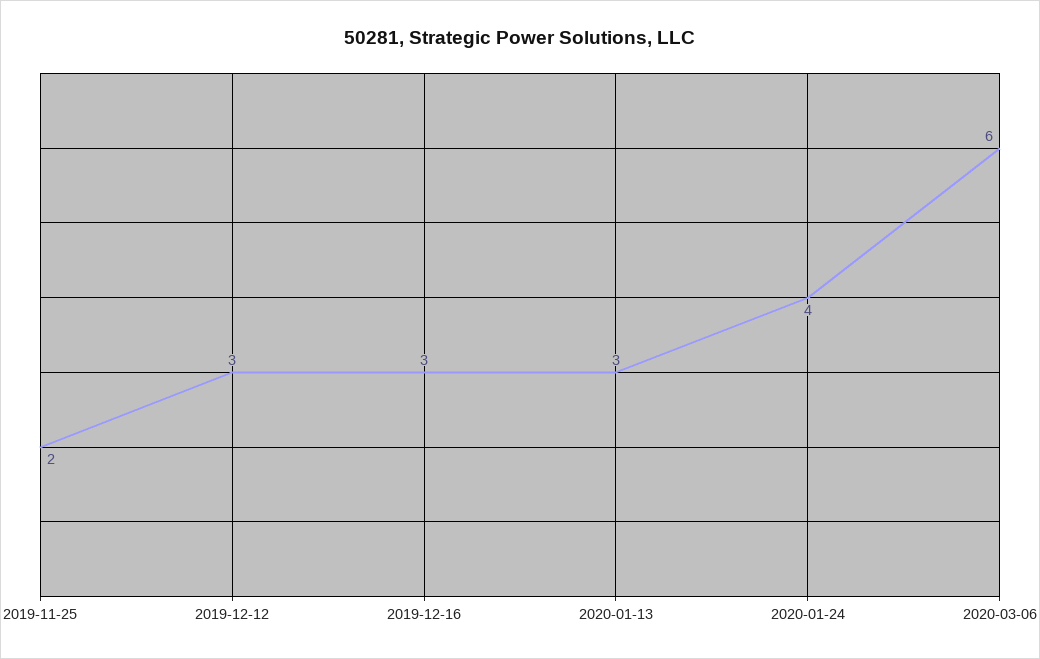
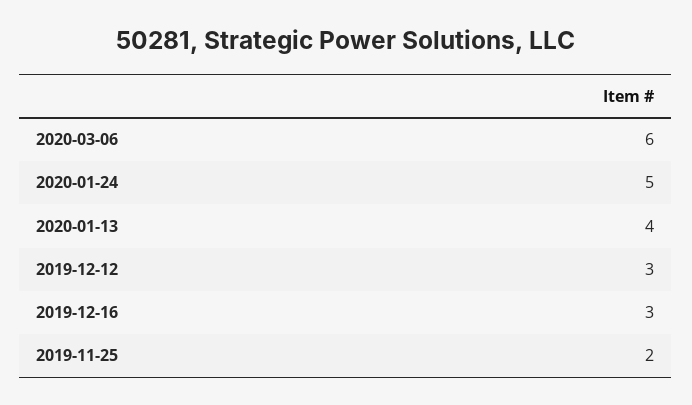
2020-01-13: 3 -> 4
2020-01-24: 4 -> 5

